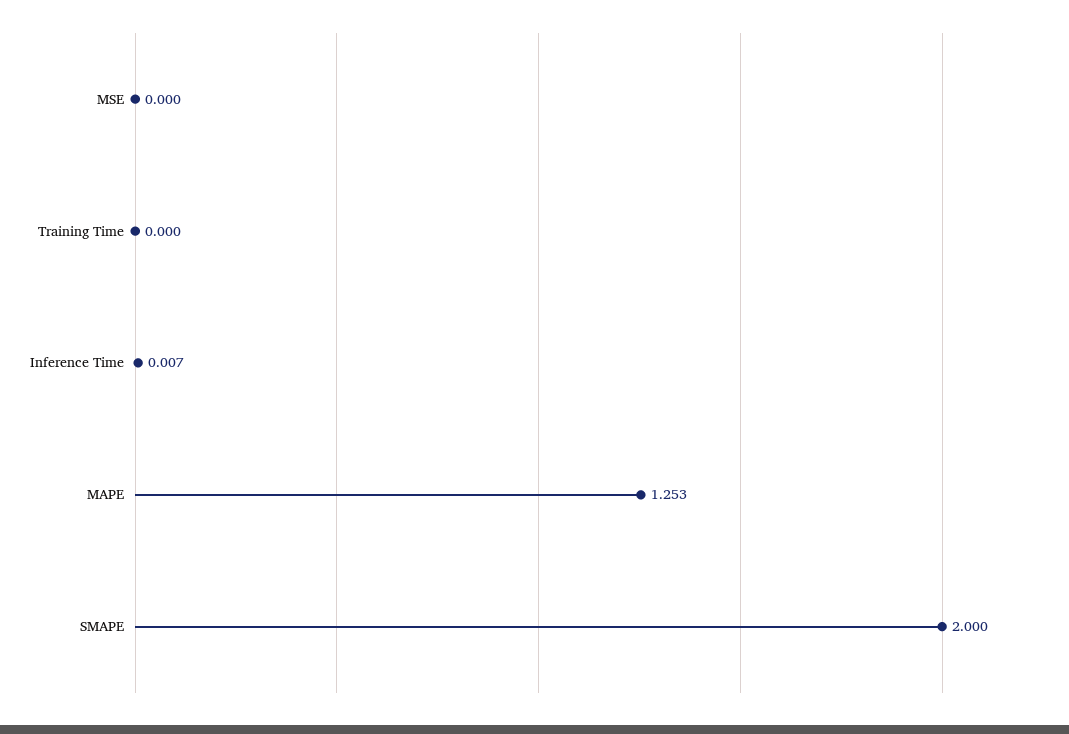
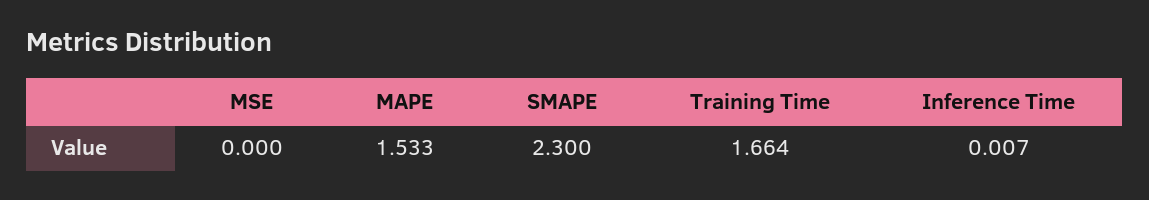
Training Time: 0 -> 1.664
MAPE: 1.253 -> 1.533
SMAPE: 2 -> 2.3

